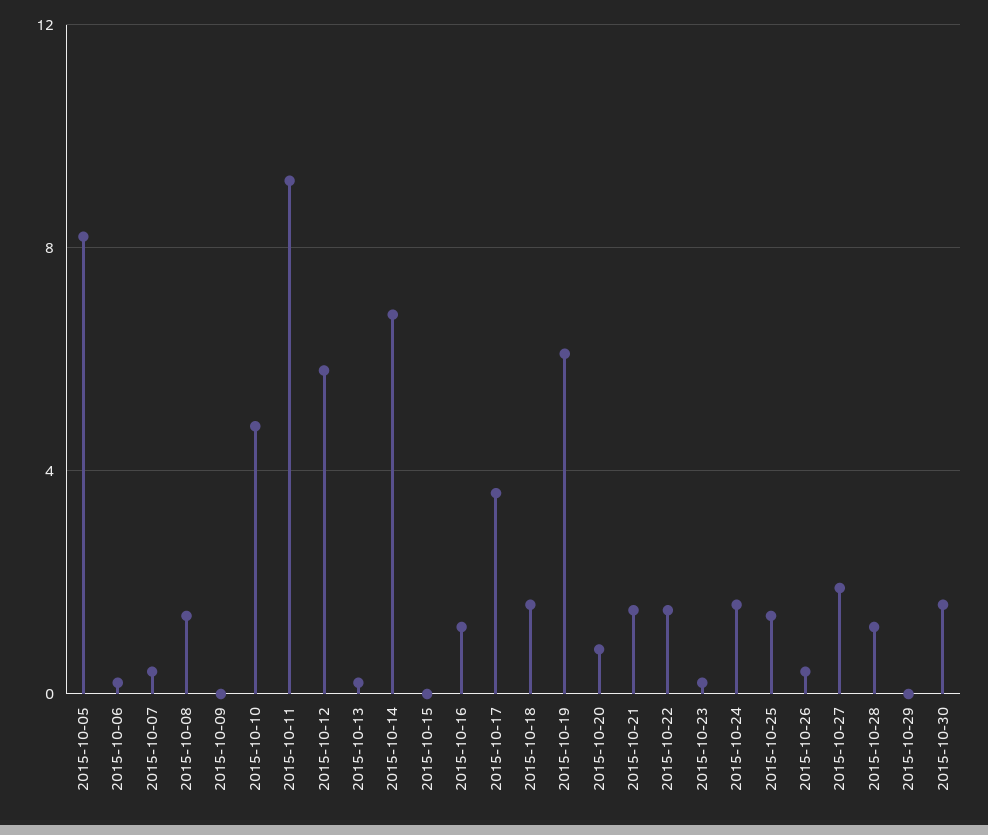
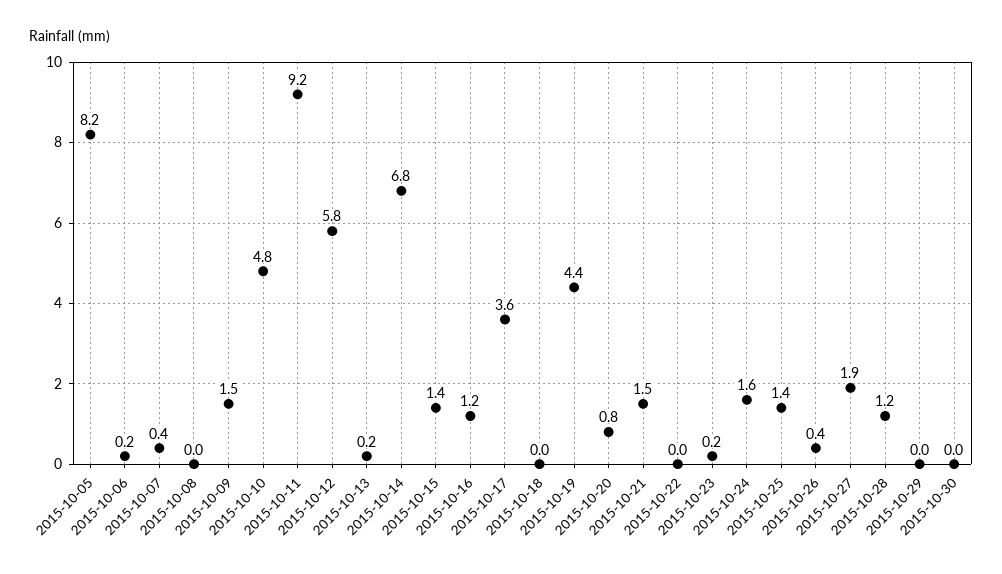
2015-10-08: 1.5 -> 0
2015-10-09: 0 -> 1.5
2015-10-15: 0 -> 1.4
2015-10-18: 1.5 -> 0
2015-10-19: 6 -> 4.4
2015-10-22: 1.5 -> 0
2015-10-30: 1.5 -> 0

